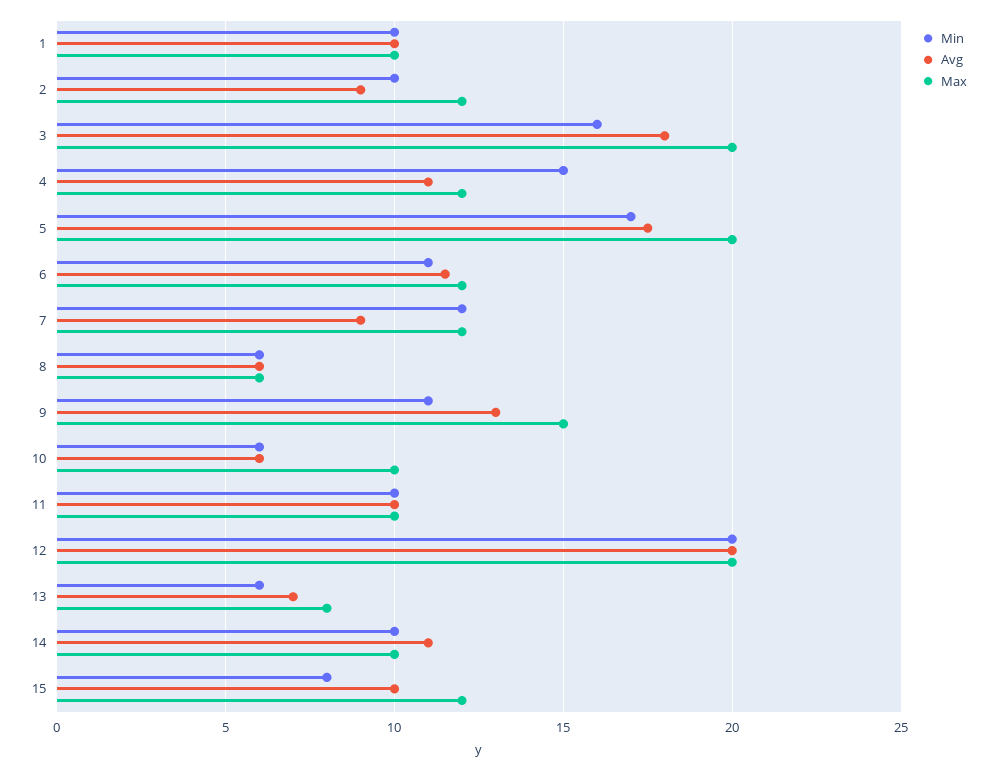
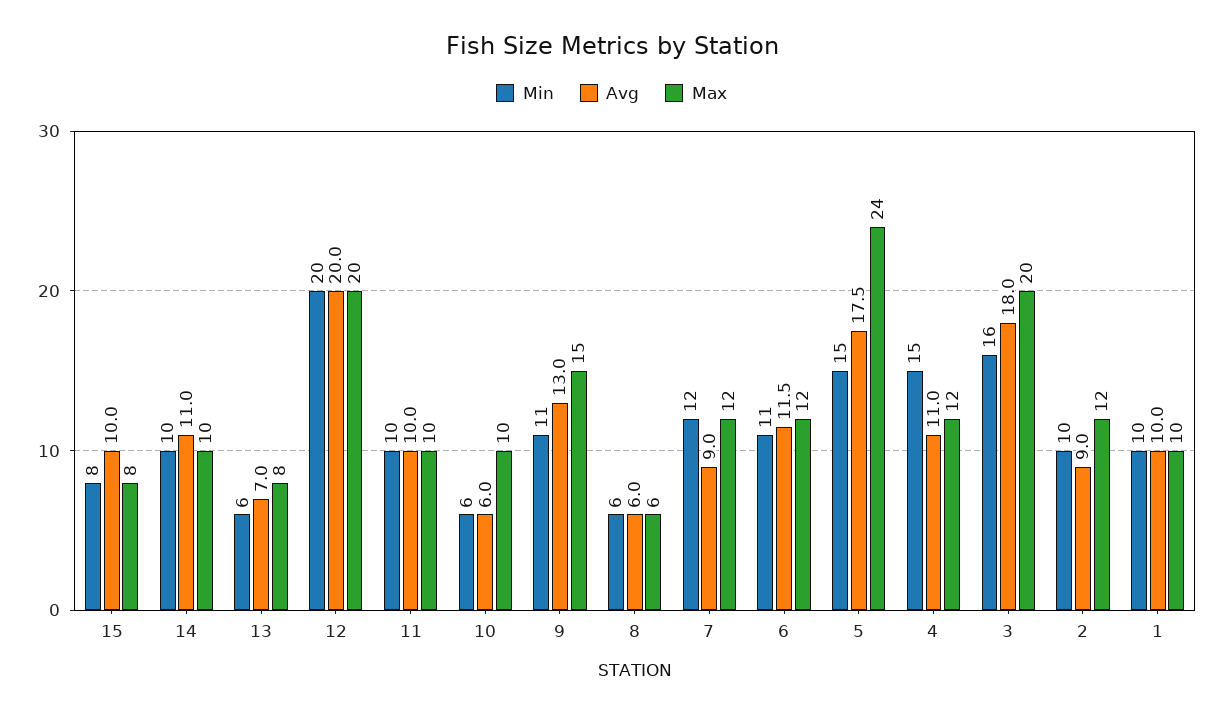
Min, 5: 17 -> 15
Max, 5: 20 -> 24
Max, 15: 12 -> 8

